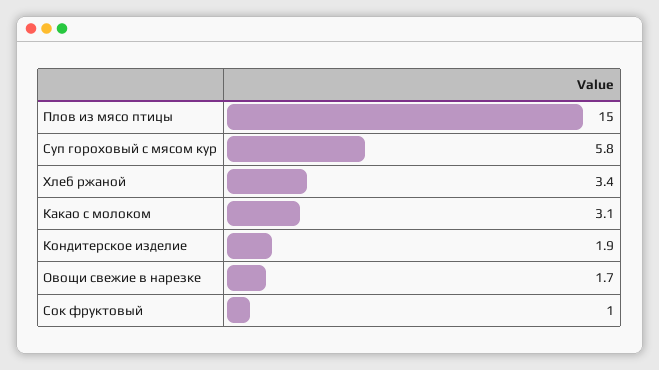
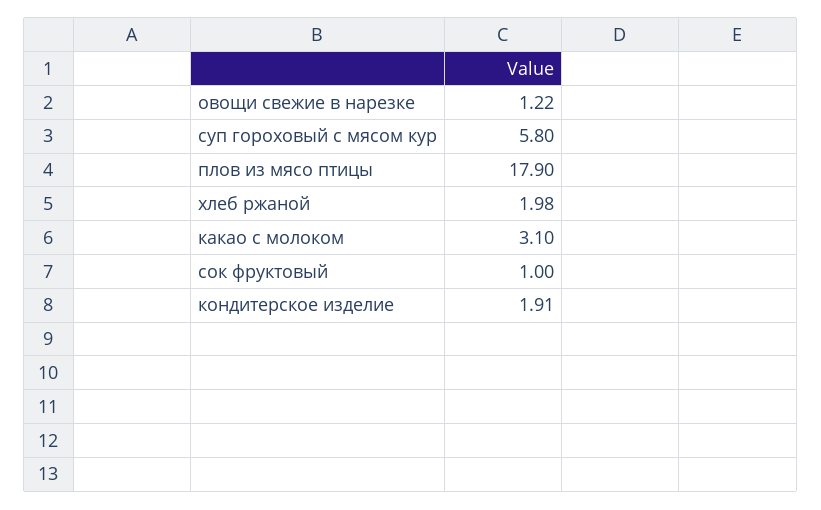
Плов из мясо птицы: 15 -> 17.9
Хлеб ржаной: 3.4 -> 1.98
Овощи свежие в нарезке: 1.7 -> 1.22

